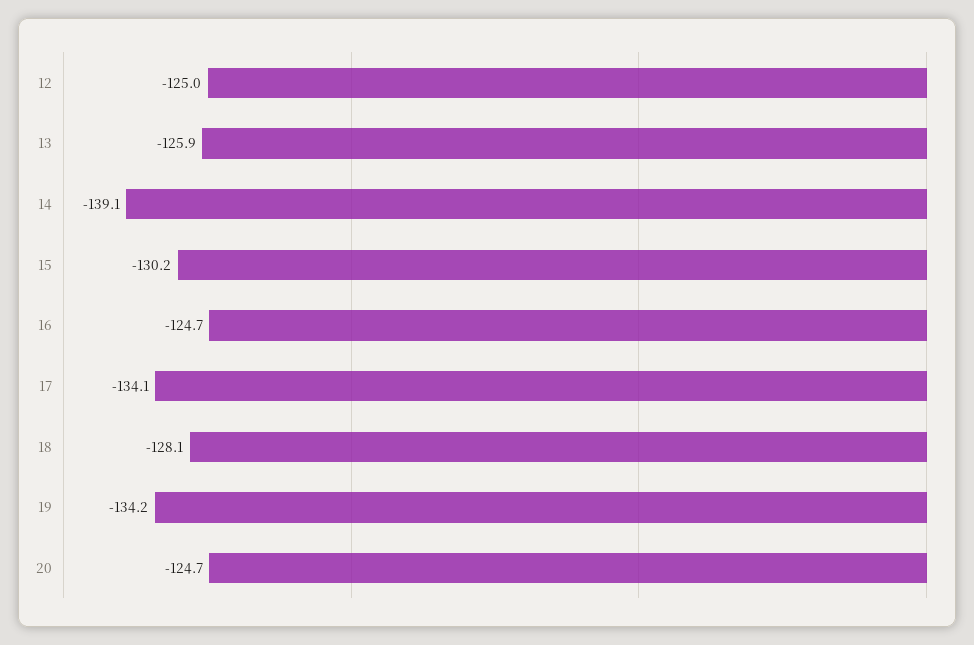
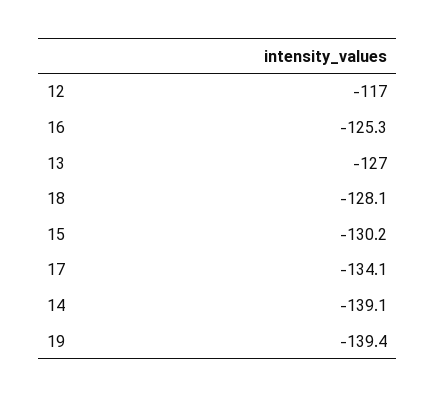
12: -125 -> -117
13: -125.9 -> -127
16: -124.7 -> -125.3
19: -134.2 -> -139.4
20: -124.7 -> none

